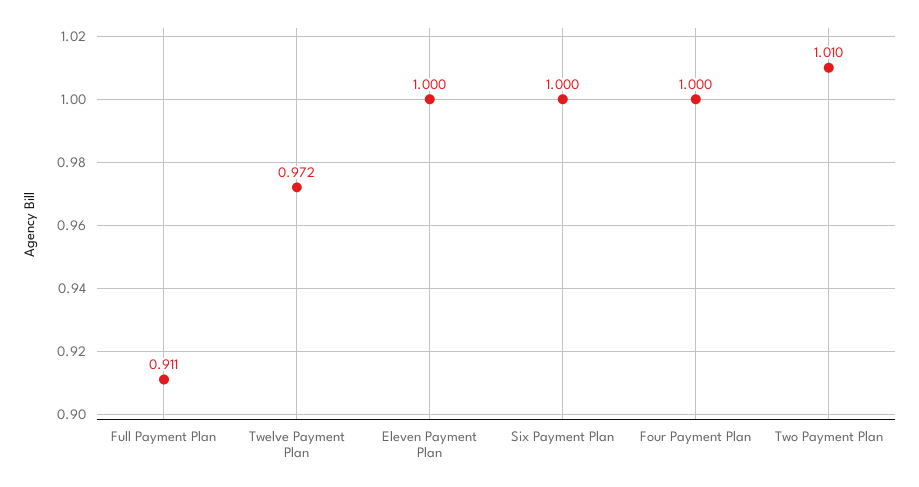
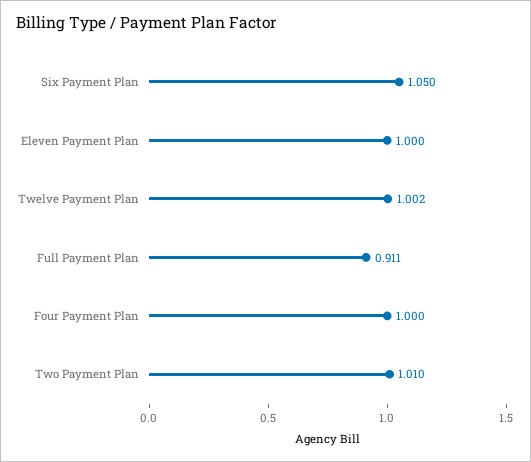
Twelve Payment Plan: 0.972 -> 1.002
Six Payment Plan: 1 -> 1.05

